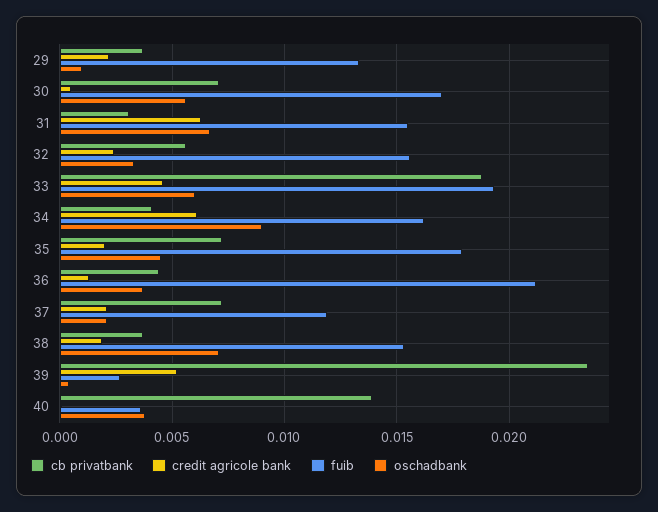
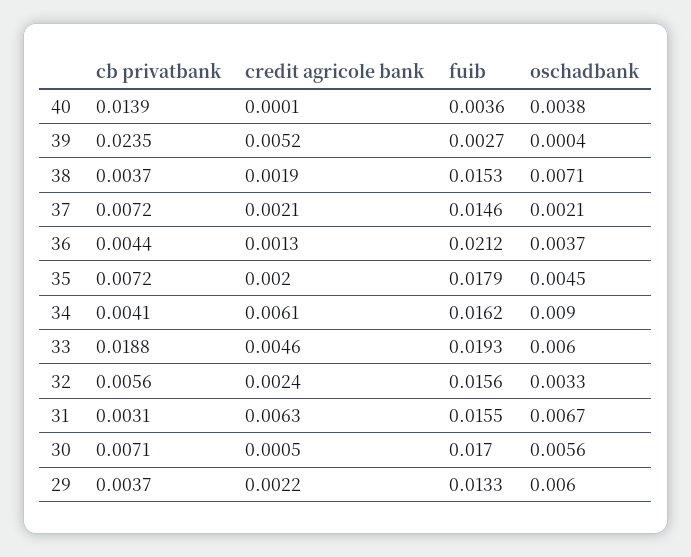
oschadbank, 29: 0.001 -> 0.006
fuib, 37: 0.012 -> 0.0146

